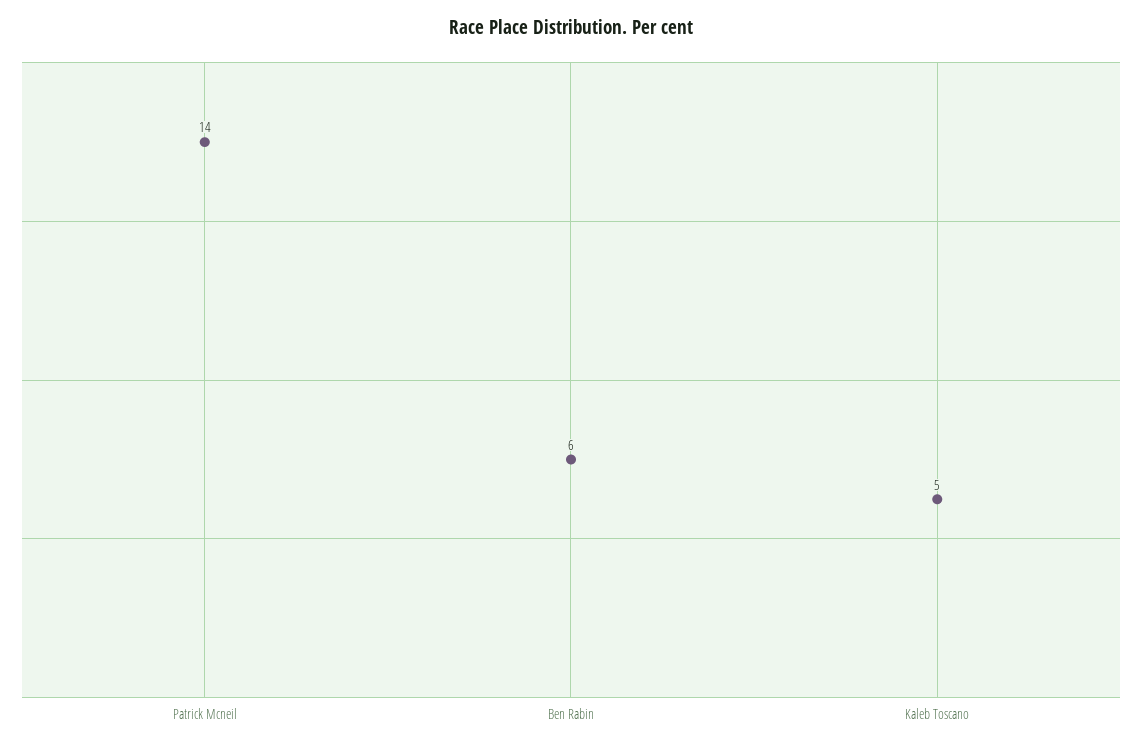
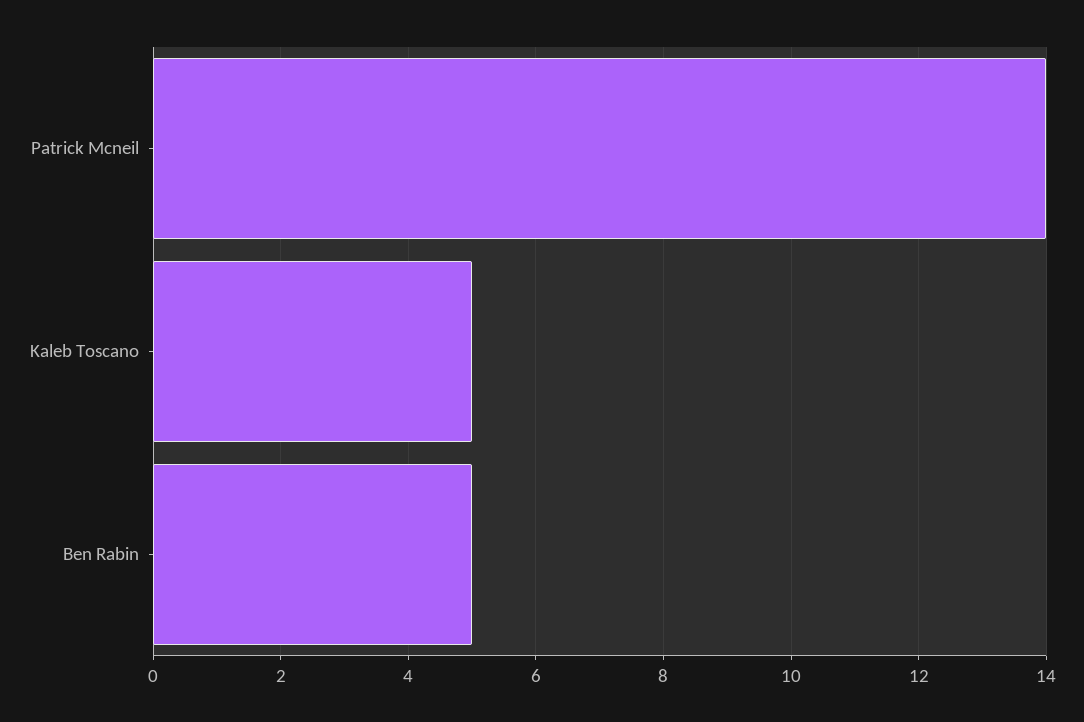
Ben Rabin: 6 -> 5

